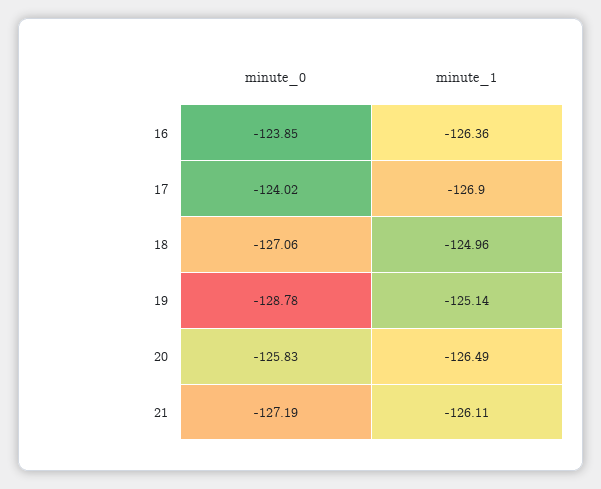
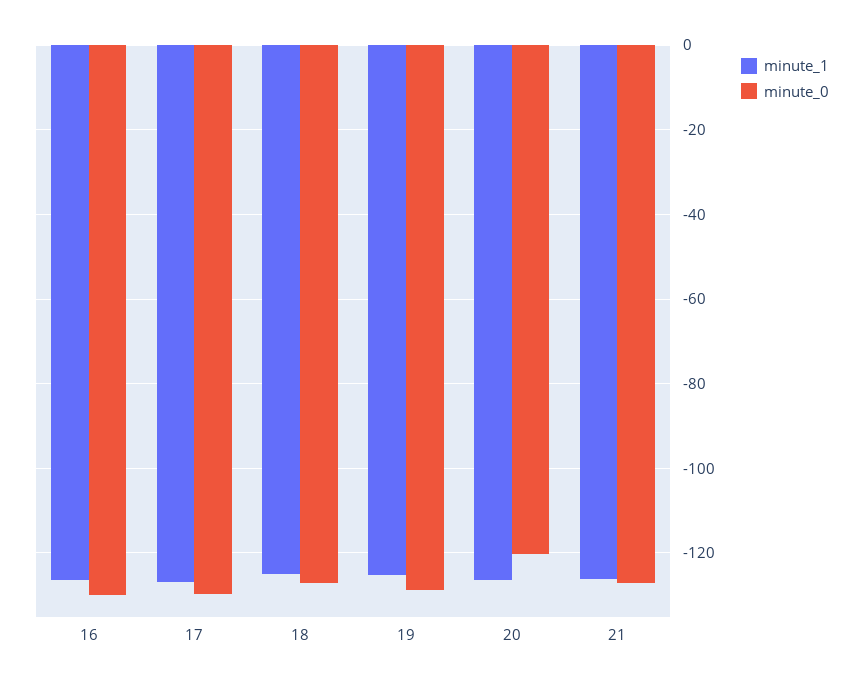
minute_0, 16: -123.85 -> -130
minute_0, 17: -124.02 -> -130
minute_0, 20: -125.83 -> -120

